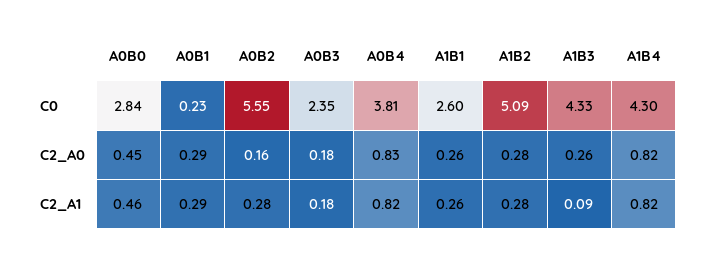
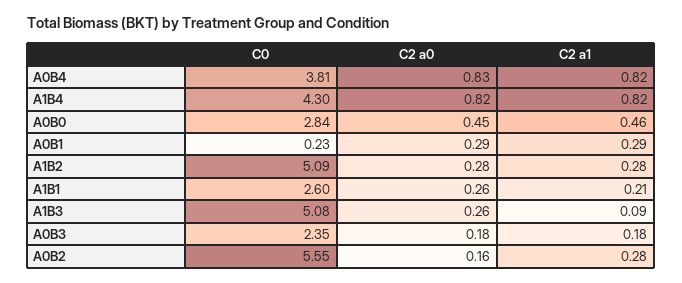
A1B3, C0: 4.33 -> 5.08
A1B1, C2_A1: 0.26 -> 0.21

